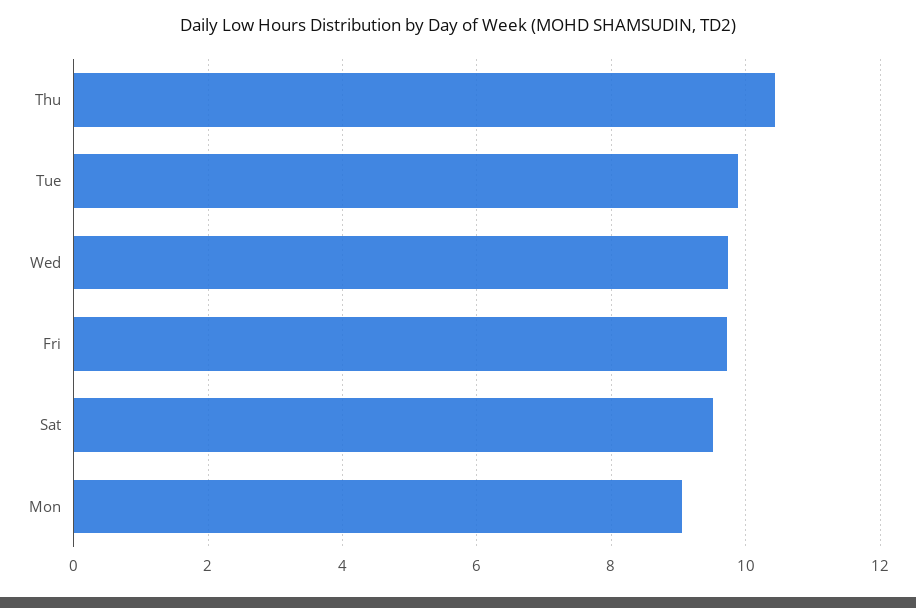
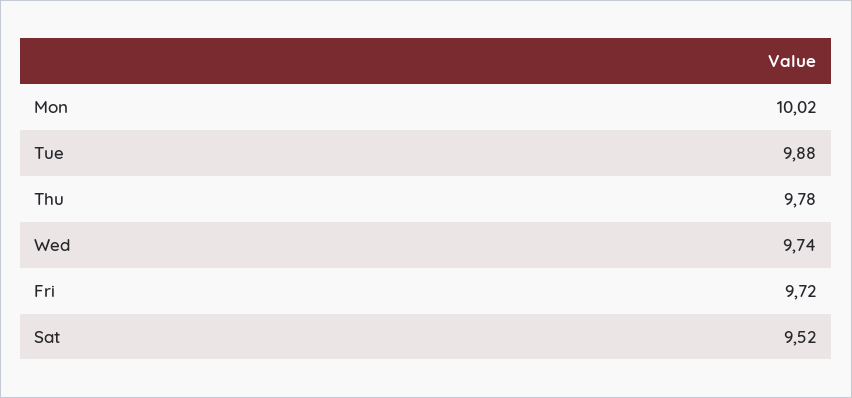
Thu: 10.4 -> 9.78
Mon: 9 -> 10.02

